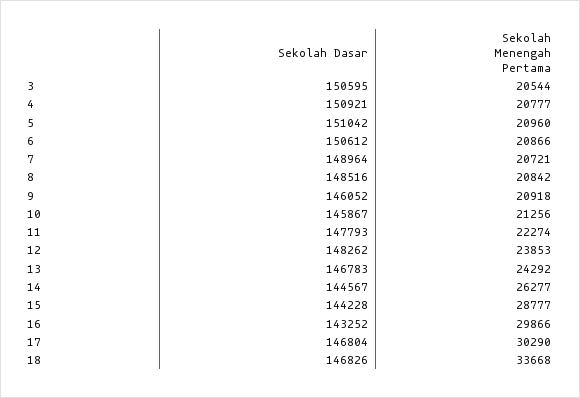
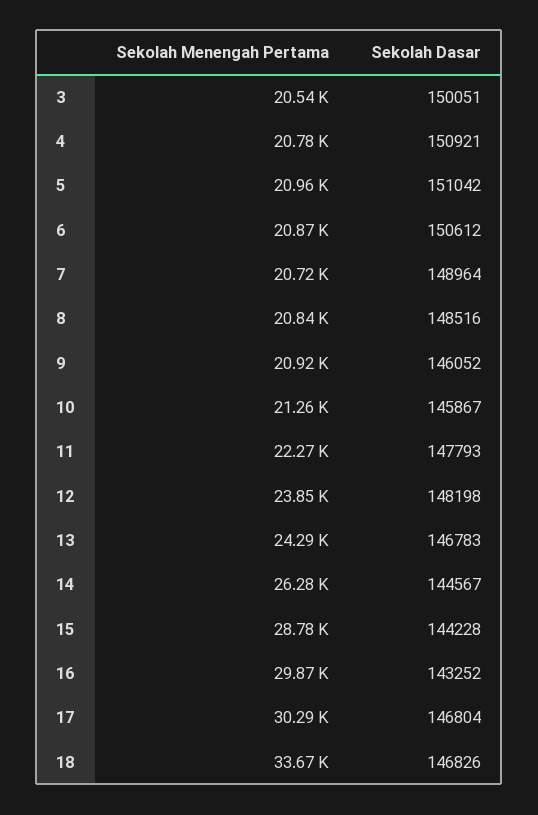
Sekolah Dasar, 3: 150595 -> 150051
Sekolah Dasar, 12: 148262 -> 148198

